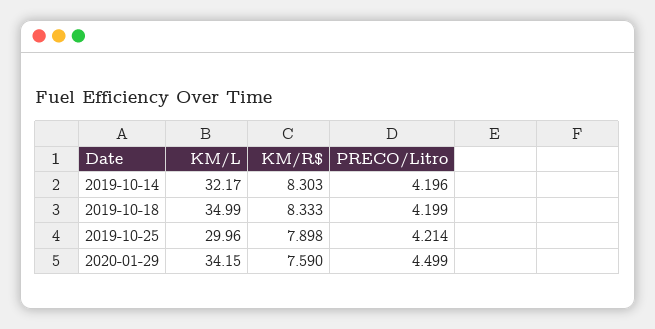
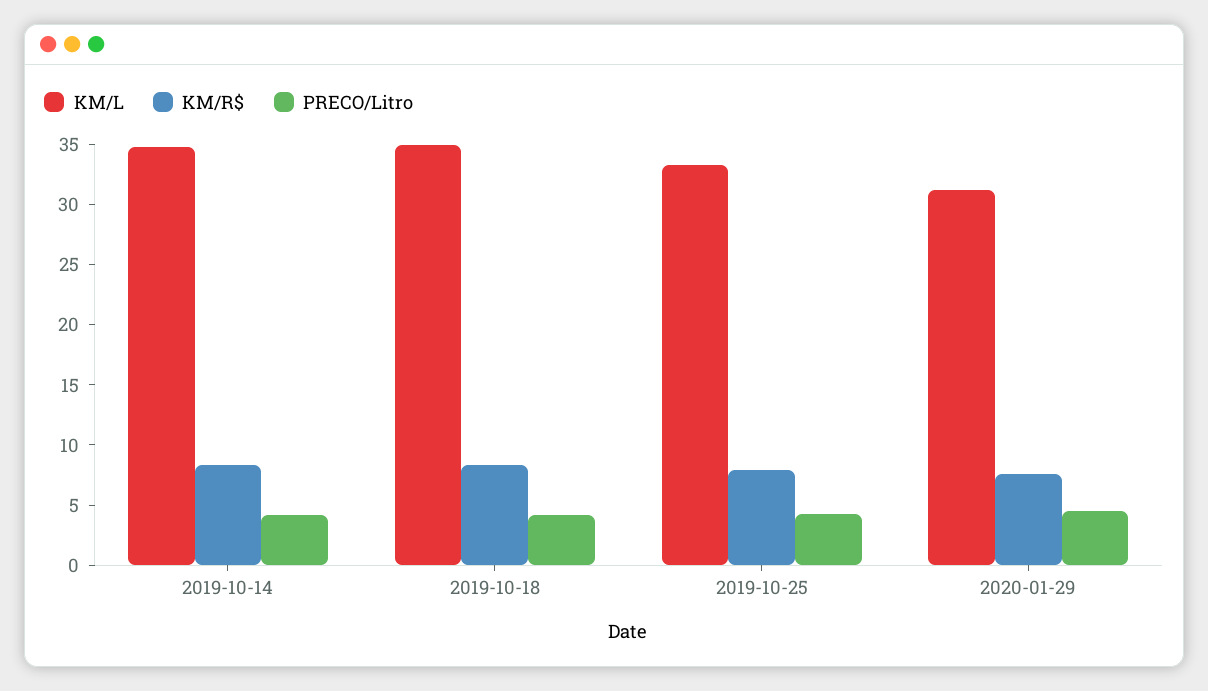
KM/L, 2019-10-14: 32.17 -> 35
KM/L, 2019-10-25: 29.96 -> 33
KM/L, 2020-01-29: 34.15 -> 31

